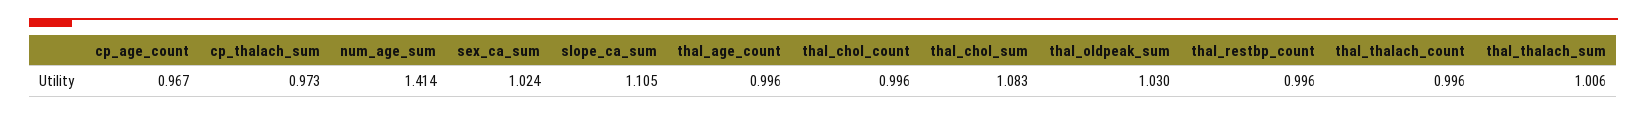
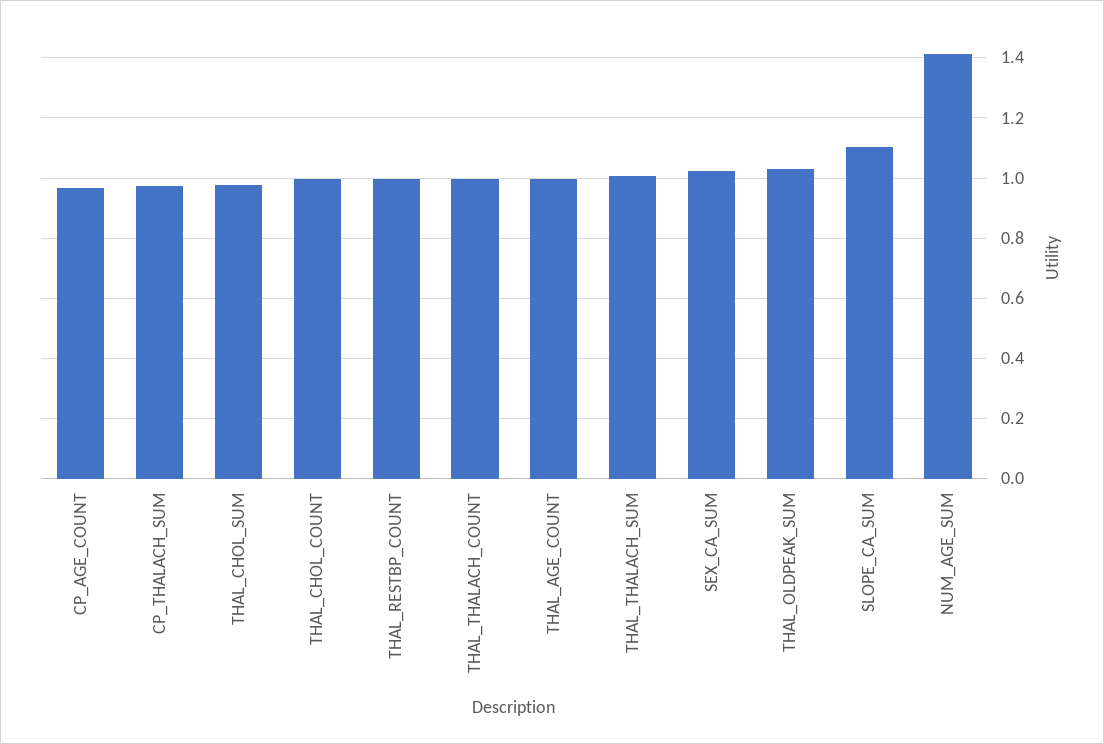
thal_chol_sum: 1.083 -> 0.98

